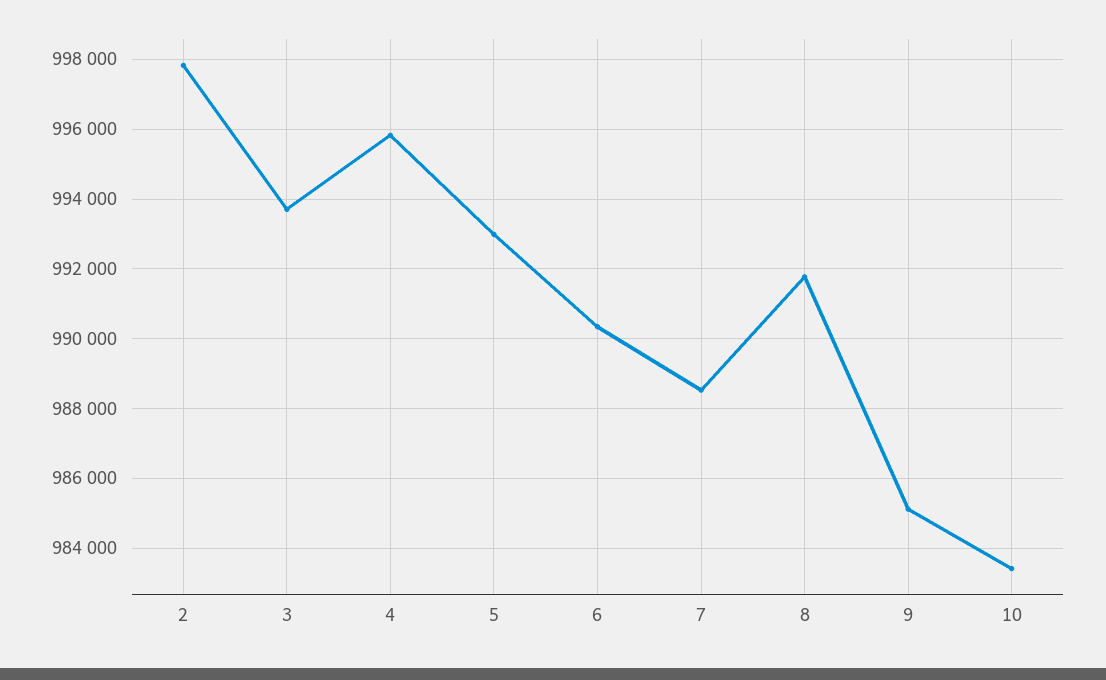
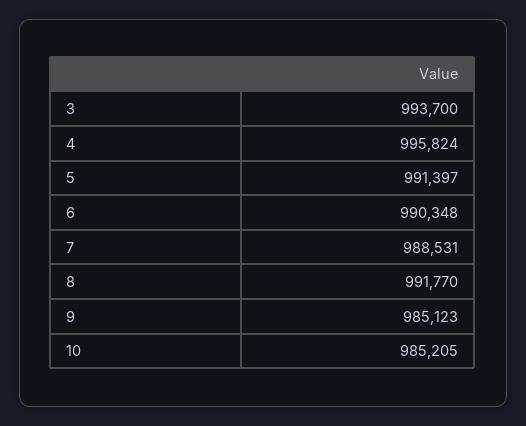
2: 997800 -> none
5: 993000 -> 991397
10: 983400 -> 985205

